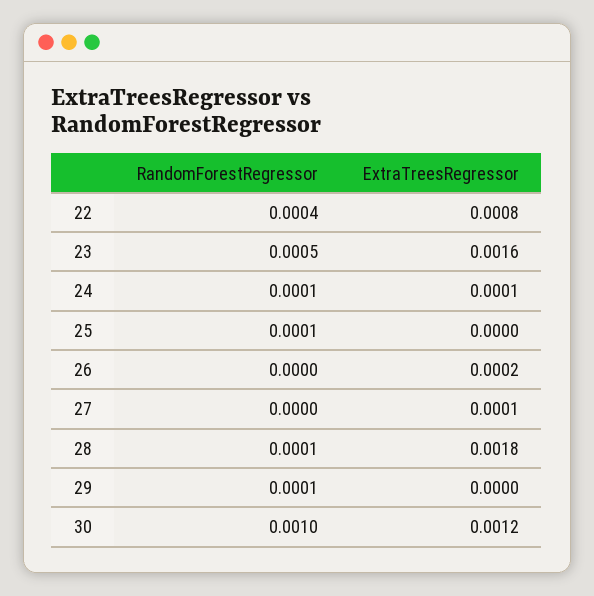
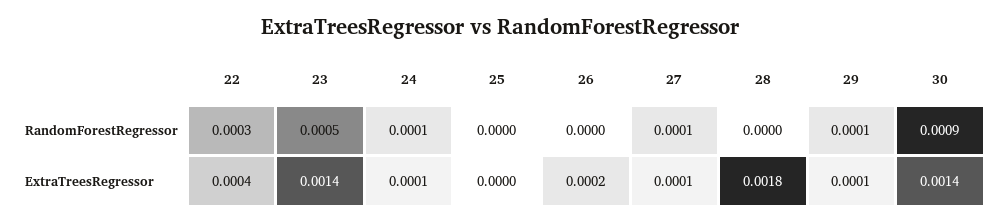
RandomForestRegressor, 22: 0.0004 -> 0.0003
ExtraTreesRegressor, 22: 0.0008 -> 0.0004
ExtraTreesRegressor, 23: 0.0016 -> 0.0014
RandomForestRegressor, 25: 0.0001 -> 0
RandomForestRegressor, 27: 0 -> 0.0001
RandomForestRegressor, 28: 0.0001 -> 0
ExtraTreesRegressor, 29: 0 -> 0.0001
RandomForestRegressor, 30: 0.001 -> 0.0009
ExtraTreesRegressor, 30: 0.0012 -> 0.0014

